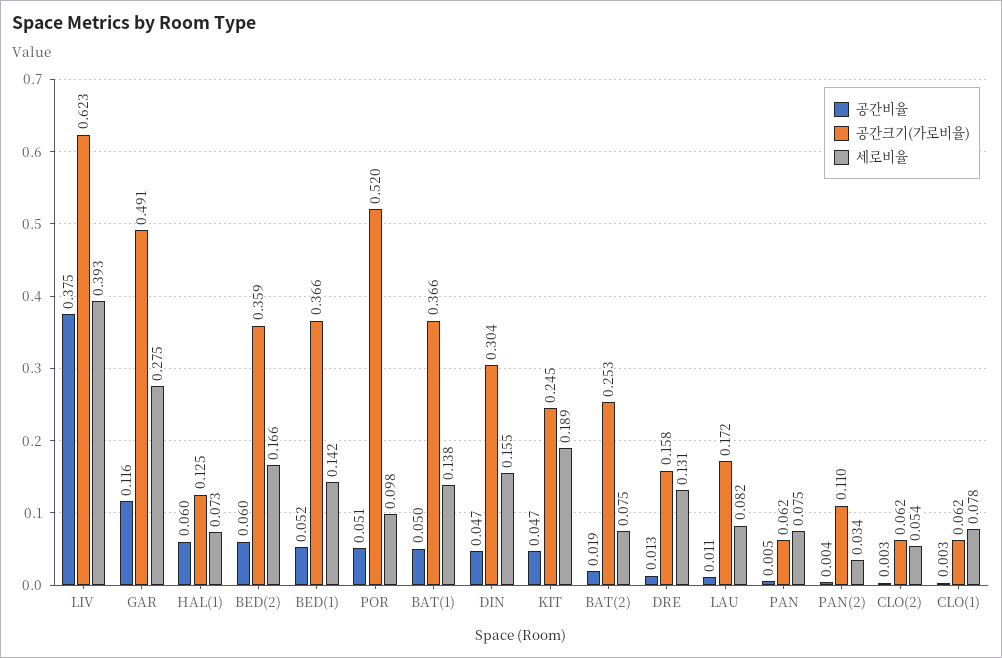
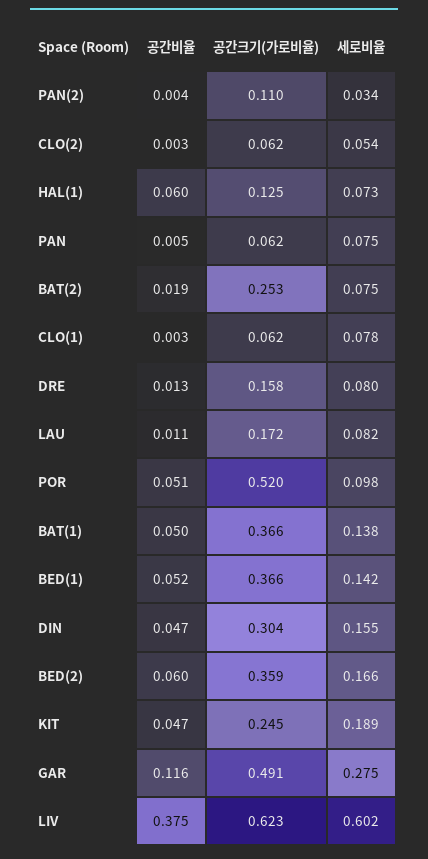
세로비율, LIV: 0.393 -> 0.602
세로비율, DRE: 0.131 -> 0.08

